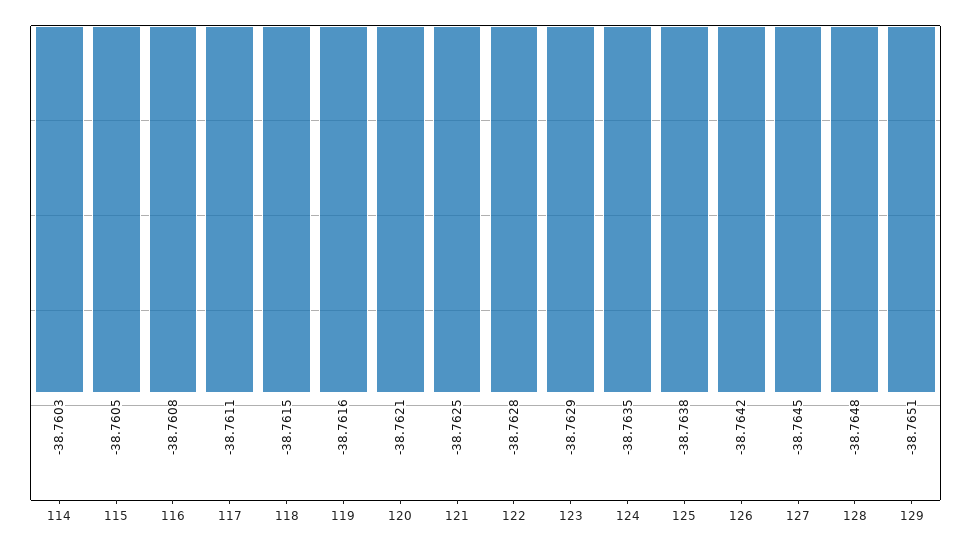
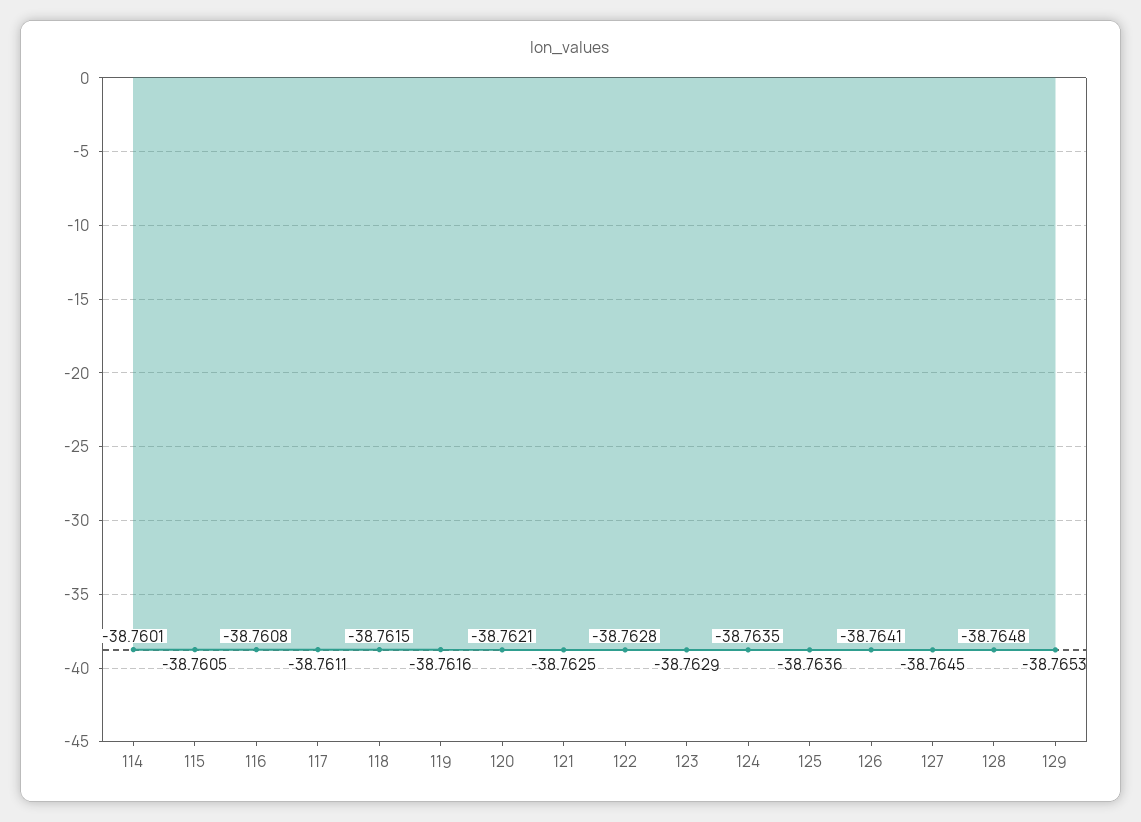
114: -38.7603 -> -38.7601
125: -38.7638 -> -38.7636
126: -38.7642 -> -38.7641
129: -38.7651 -> -38.7653

